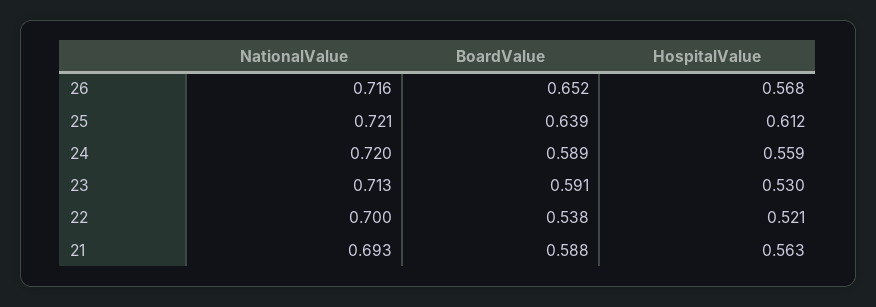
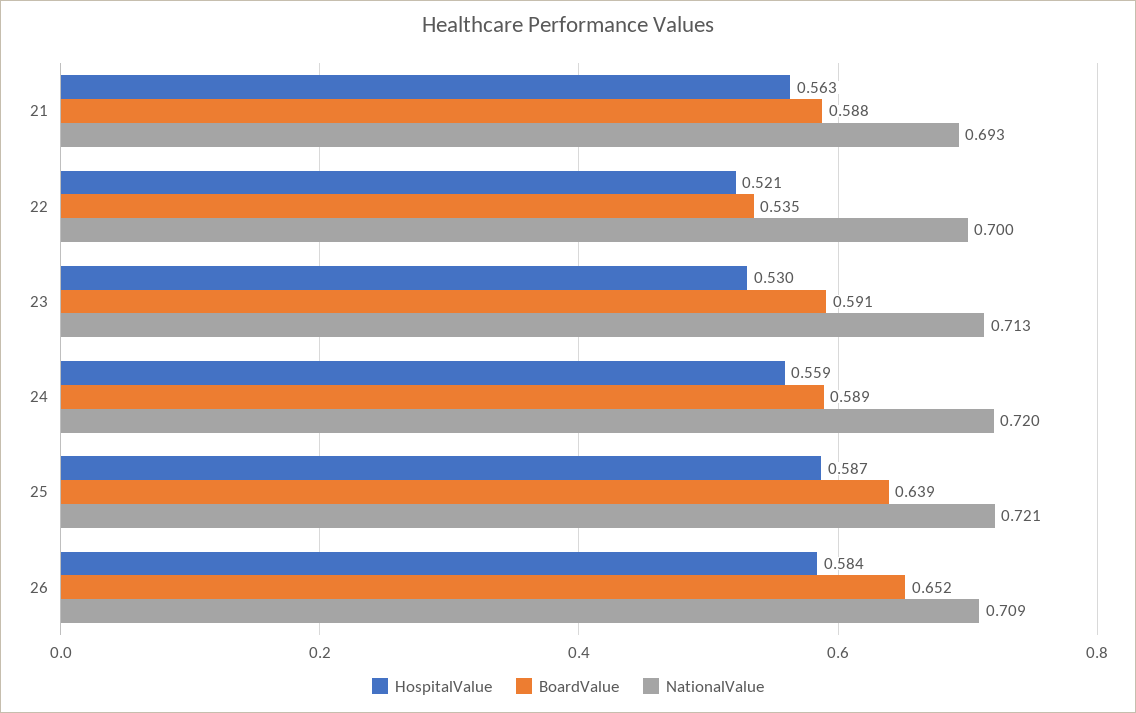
NationalValue, 26: 0.716 -> 0.709
HospitalValue, 26: 0.568 -> 0.584
HospitalValue, 25: 0.612 -> 0.587
BoardValue, 22: 0.538 -> 0.535

